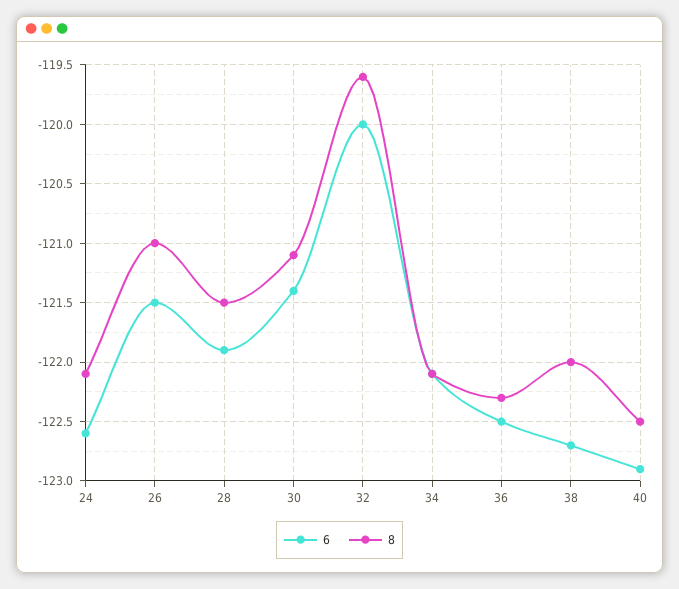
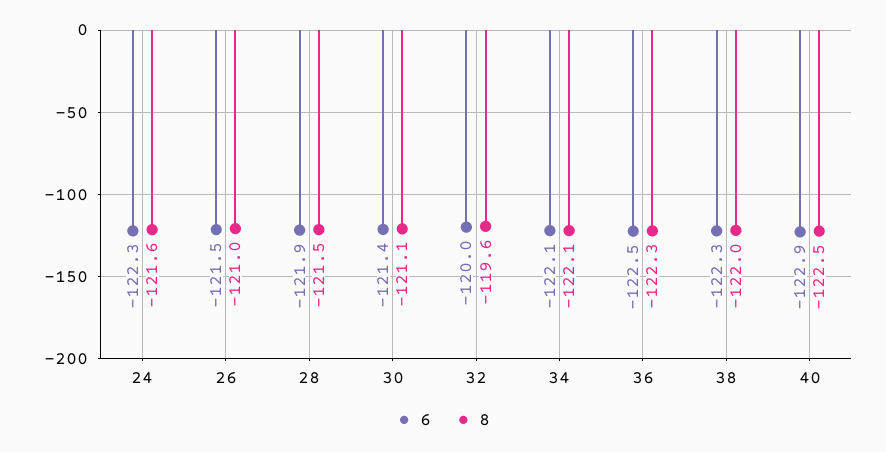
6, 24: -122.6 -> -122.3
8, 24: -122.1 -> -121.6
6, 38: -122.7 -> -122.3

